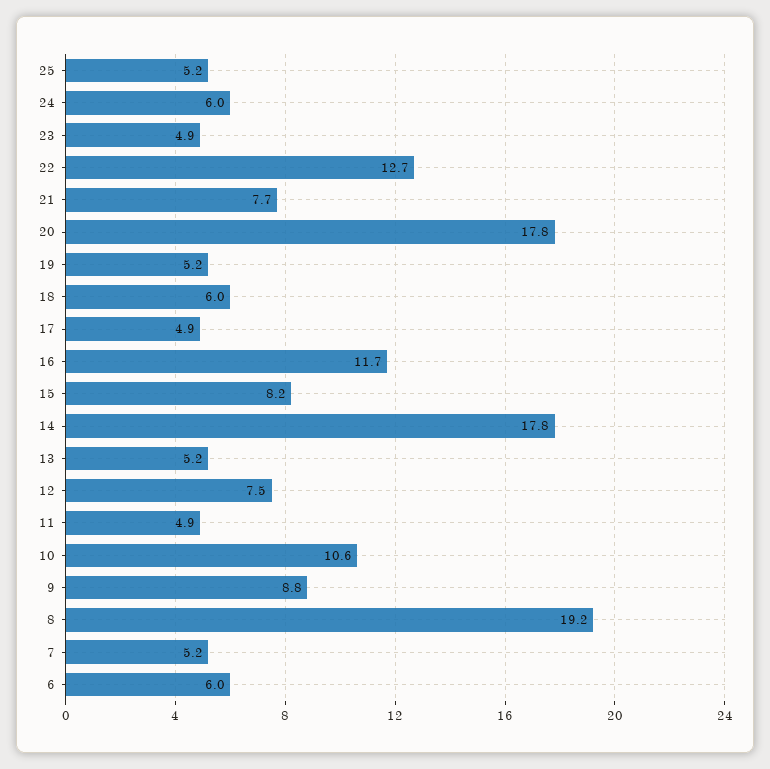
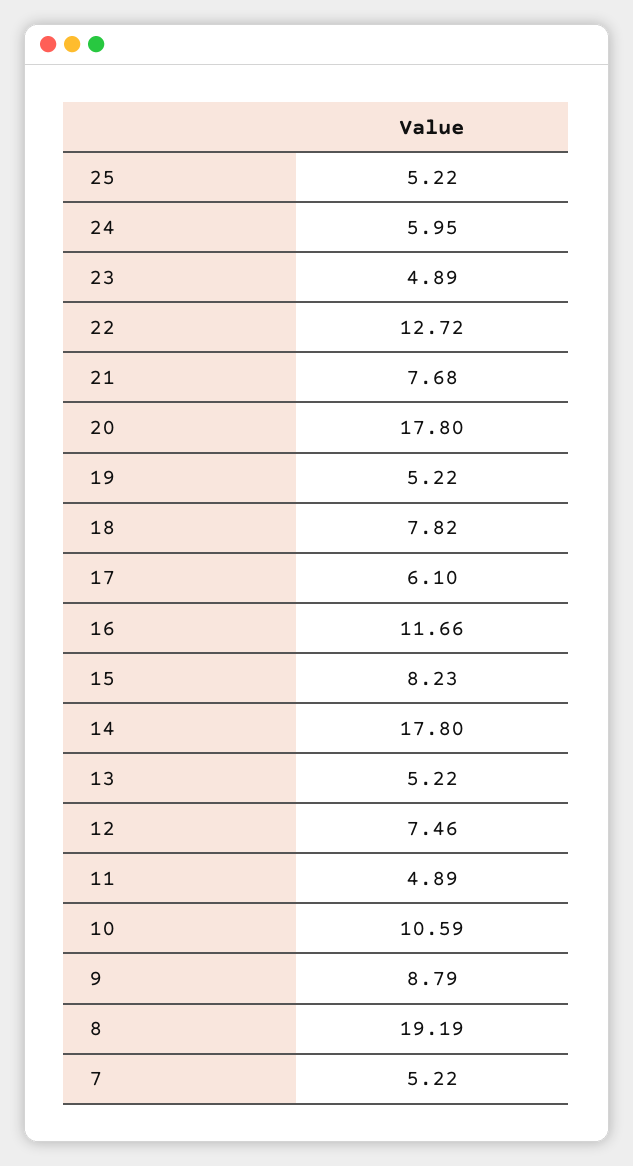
18: 6 -> 7.82
17: 4.9 -> 6.1
6: 6 -> none

